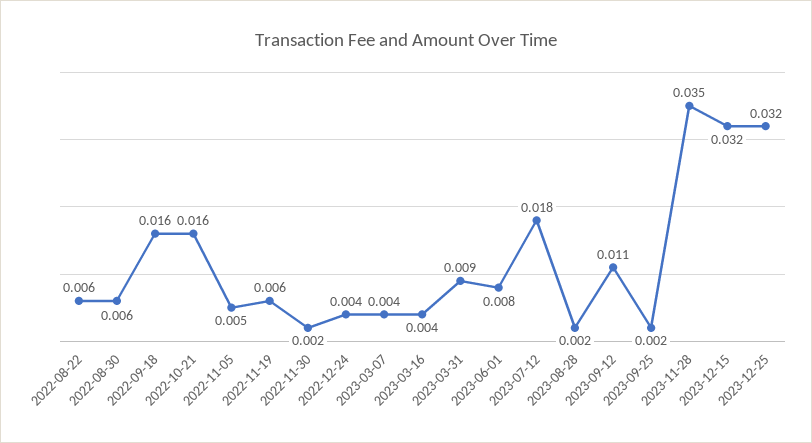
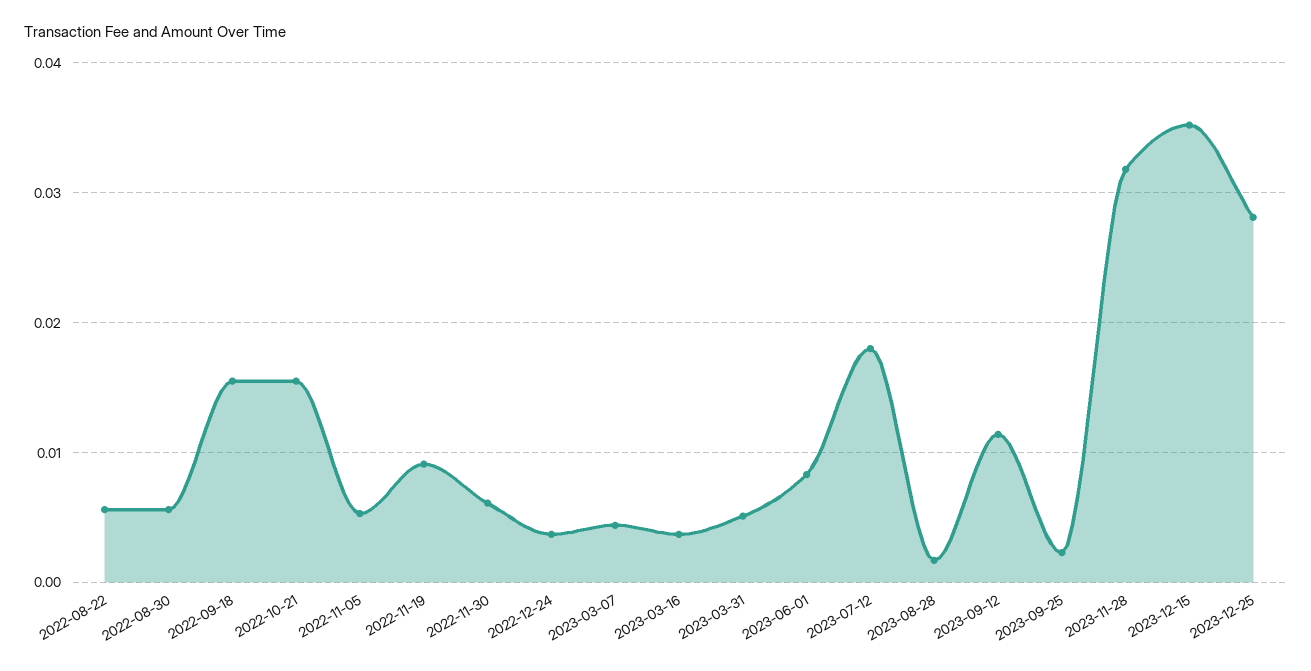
2022-11-19: 0.006 -> 0.009
2022-11-30: 0.002 -> 0.006
2023-03-31: 0.009 -> 0.005
2023-11-28: 0.035 -> 0.032
2023-12-15: 0.032 -> 0.035
2023-12-25: 0.032 -> 0.028

